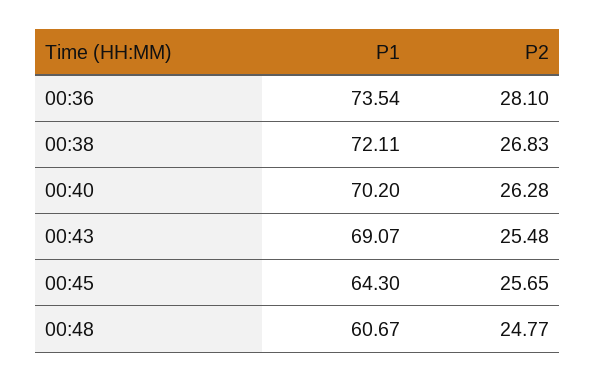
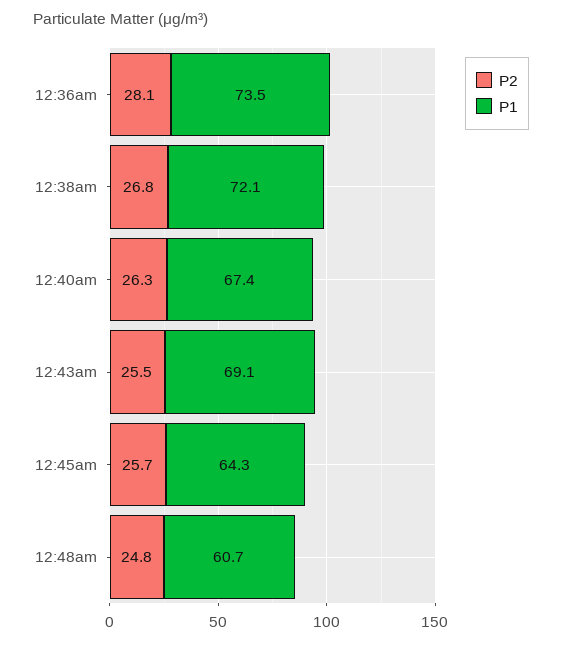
P1, 00:40: 70.2 -> 67.4

